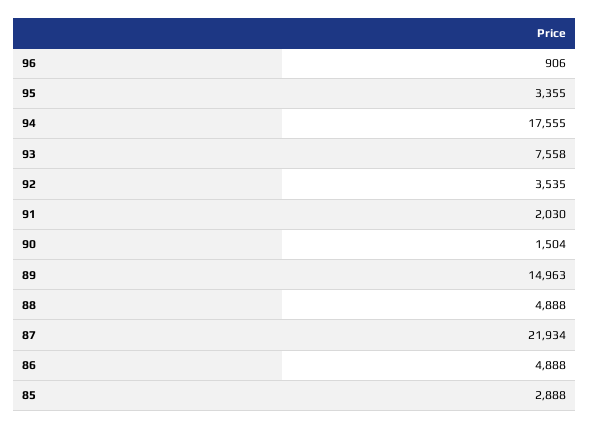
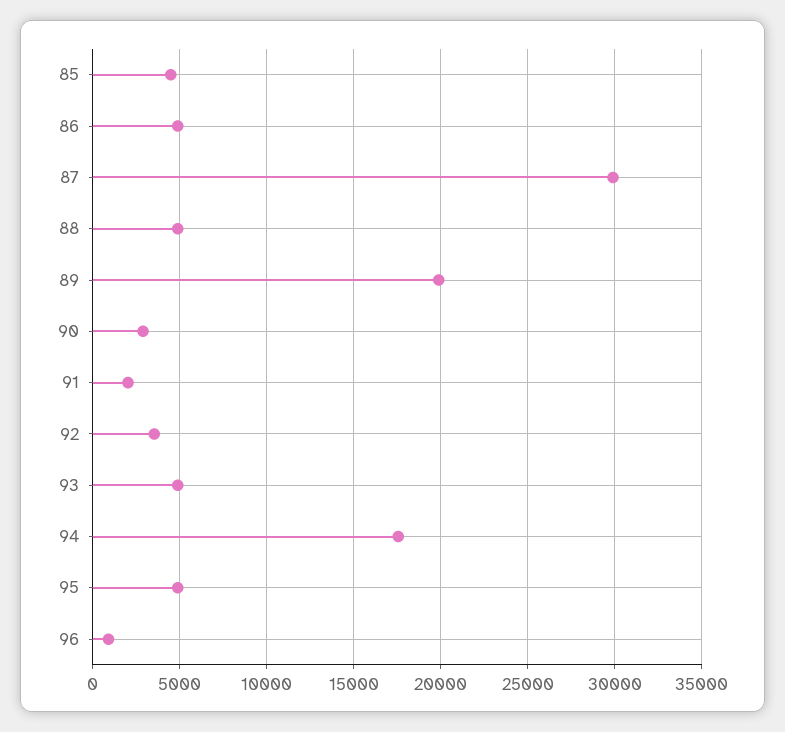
95: 3355 -> 5000
93: 7558 -> 5000
90: 1504 -> 3000
89: 14963 -> 20000
87: 21934 -> 30000
85: 2888 -> 4500

